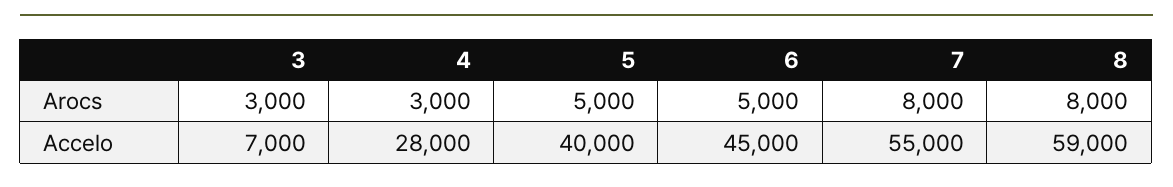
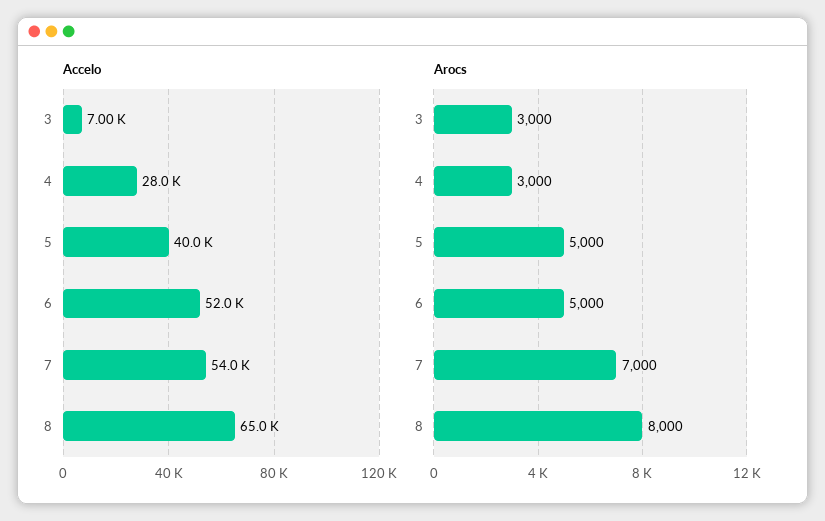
Arocs, 7: 8000 -> 7000
Accelo, 6: 45000 -> 52000
Accelo, 7: 55000 -> 54000
Accelo, 8: 59000 -> 65000

